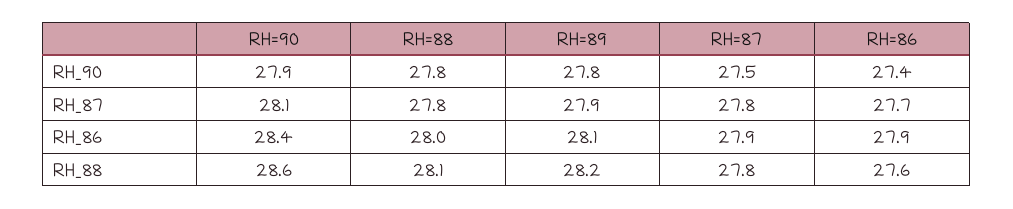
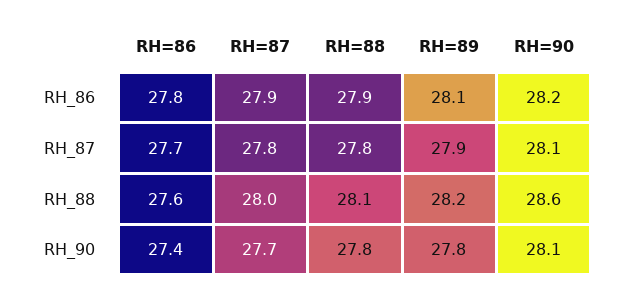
RH=90, RH_90: 27.9 -> 28.1
RH=87, RH_90: 27.5 -> 27.7
RH=90, RH_86: 28.4 -> 28.2
RH=88, RH_86: 28 -> 27.9
RH=86, RH_86: 27.9 -> 27.8
RH=87, RH_88: 27.8 -> 28

